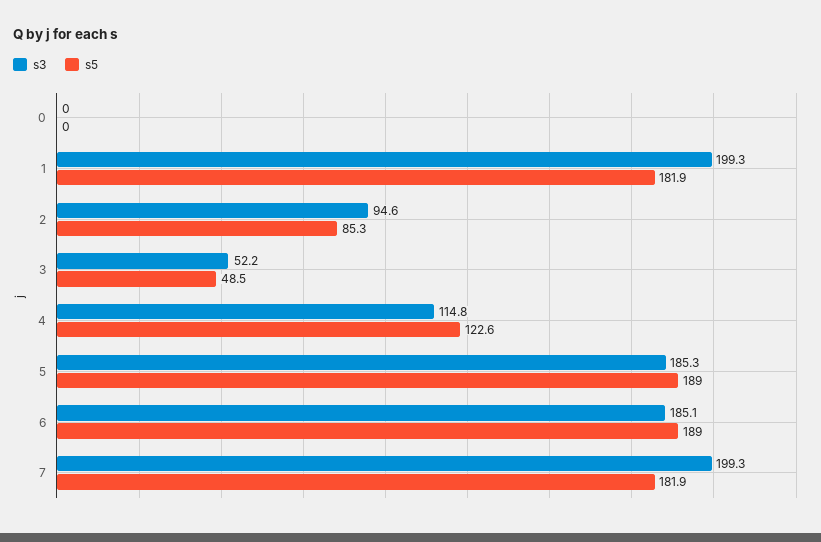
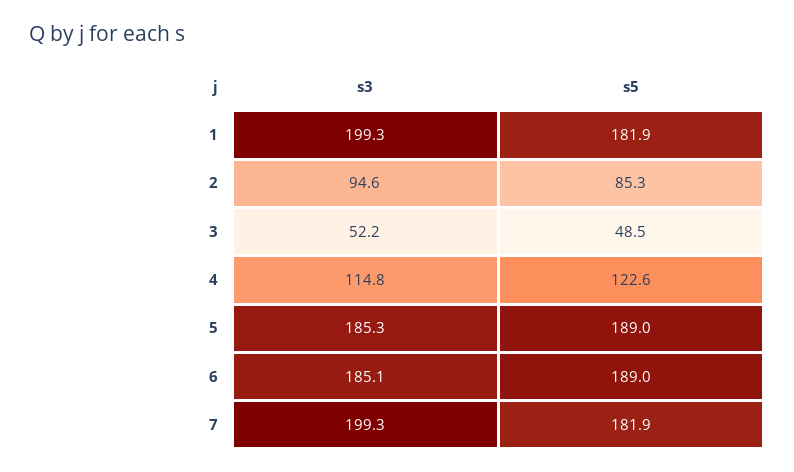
s3, 0: 0 -> none
s5, 0: 0 -> none

